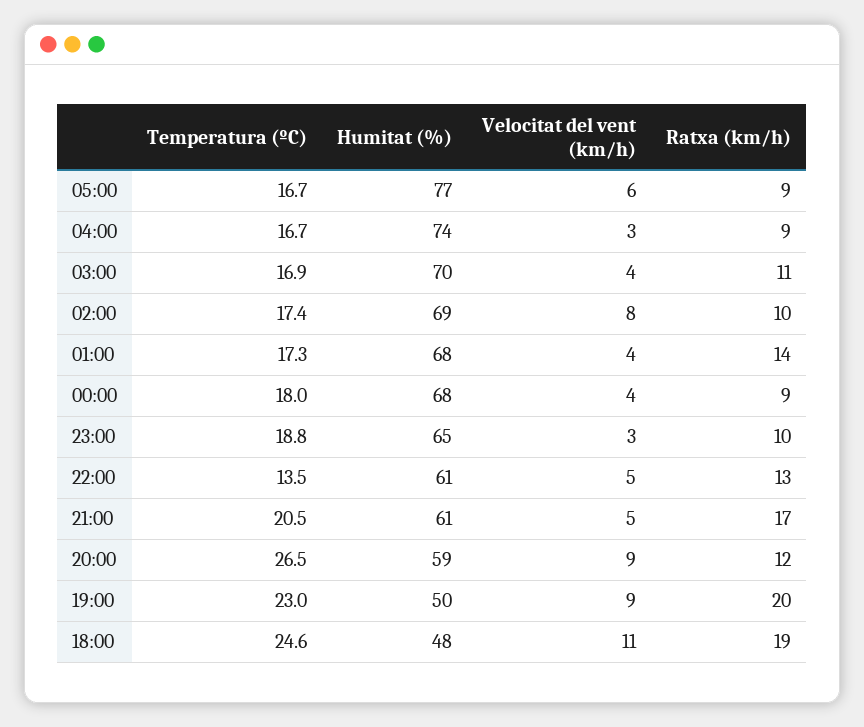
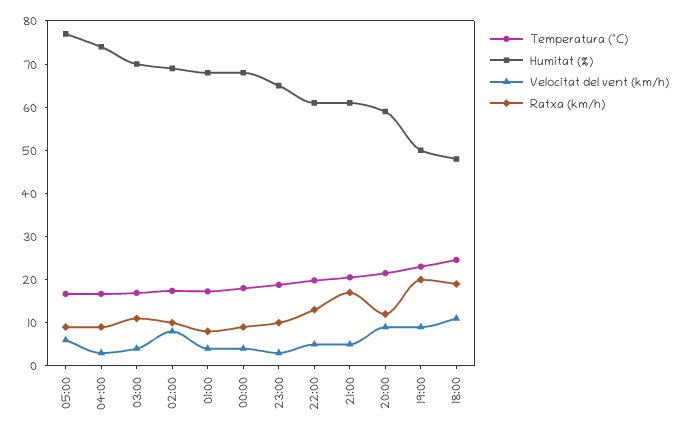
Ratxa (km/h), 01:00: 14 -> 8
Temperatura (ºC), 22:00: 13.5 -> 20
Temperatura (ºC), 20:00: 26.5 -> 22

